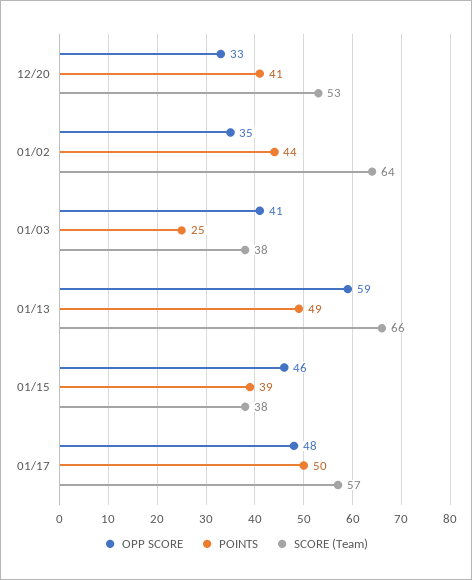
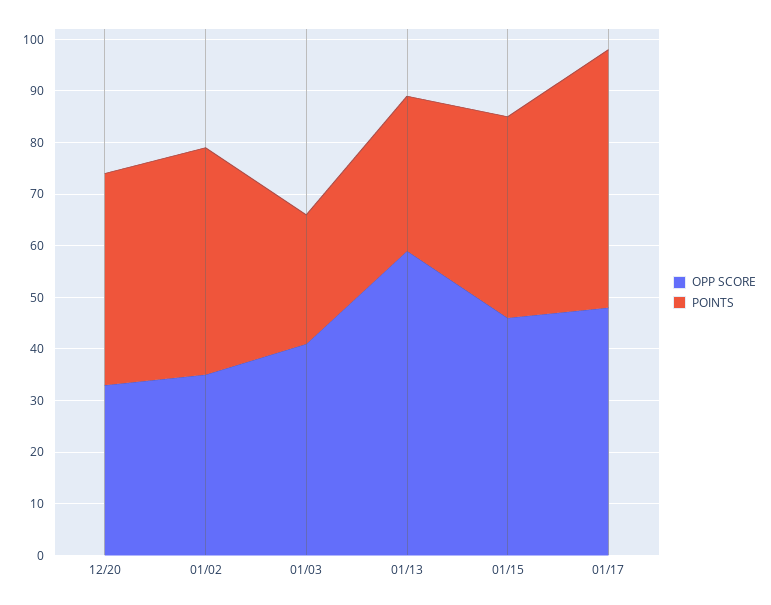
SCORE (Team), 12/20: 53 -> none
SCORE (Team), 01/02: 64 -> none
SCORE (Team), 01/03: 38 -> none
POINTS, 01/13: 49 -> 30
SCORE (Team), 01/13: 66 -> none
SCORE (Team), 01/15: 38 -> none
SCORE (Team), 01/17: 57 -> none

